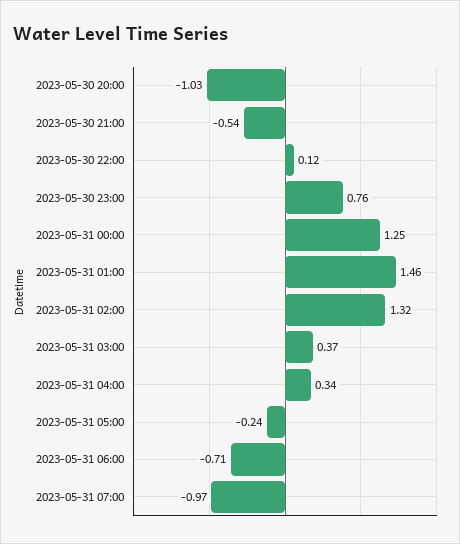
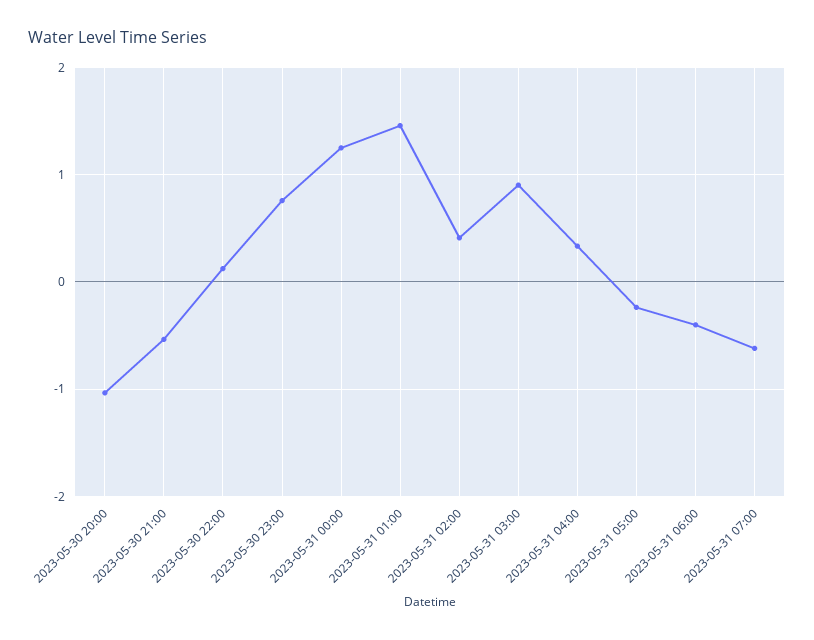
2023-05-31 02:00: 1.32 -> 0.4
2023-05-31 03:00: 0.37 -> 0.9
2023-05-31 06:00: -0.71 -> -0.4
2023-05-31 07:00: -0.97 -> -0.6

